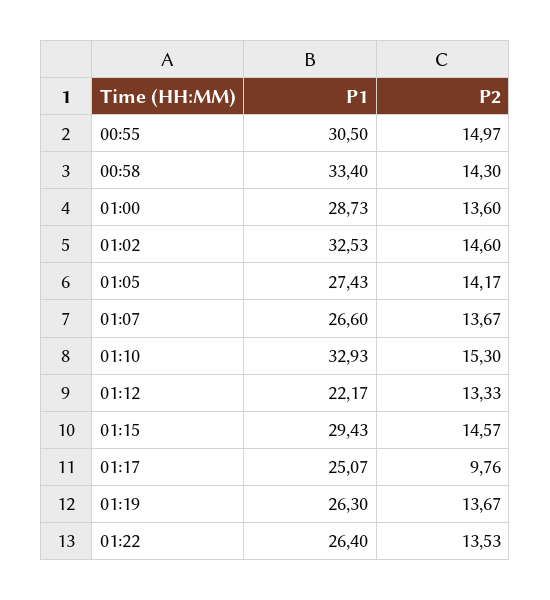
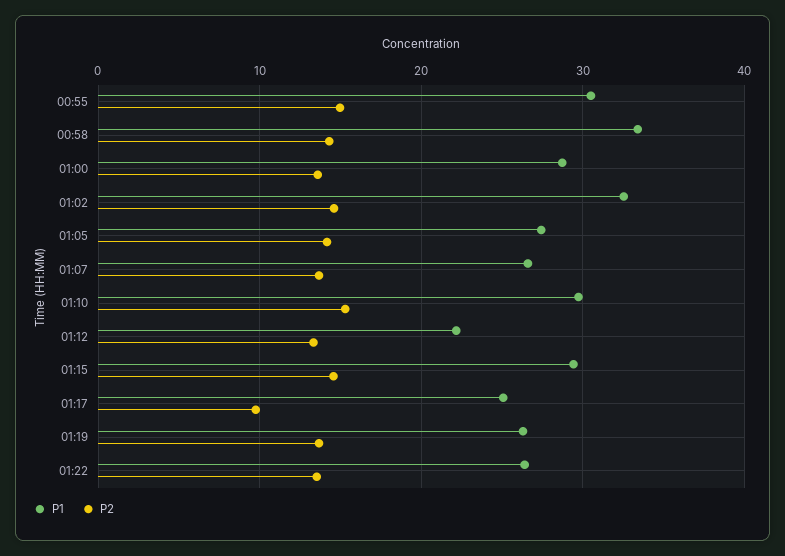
P1, 01:10: 32.93 -> 30

